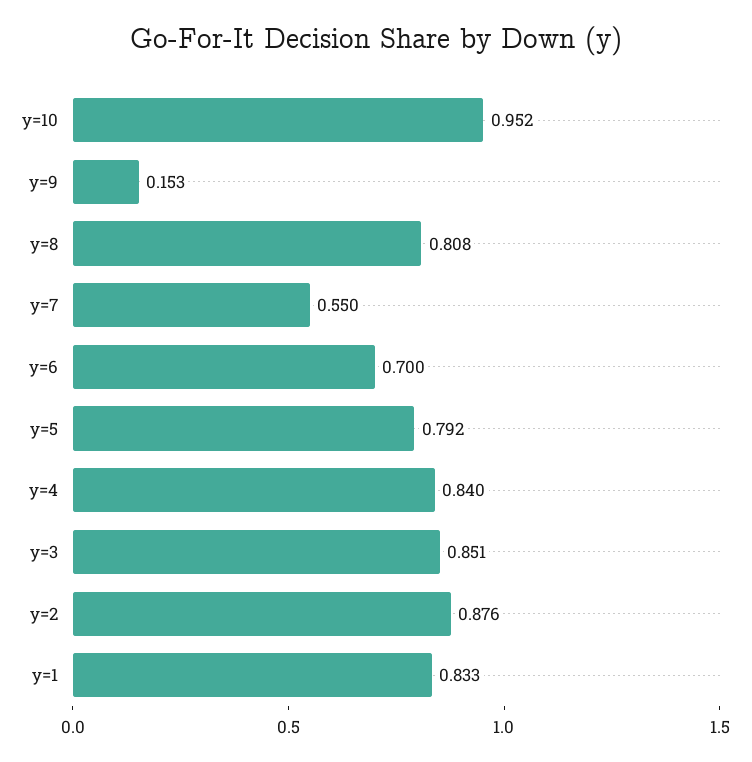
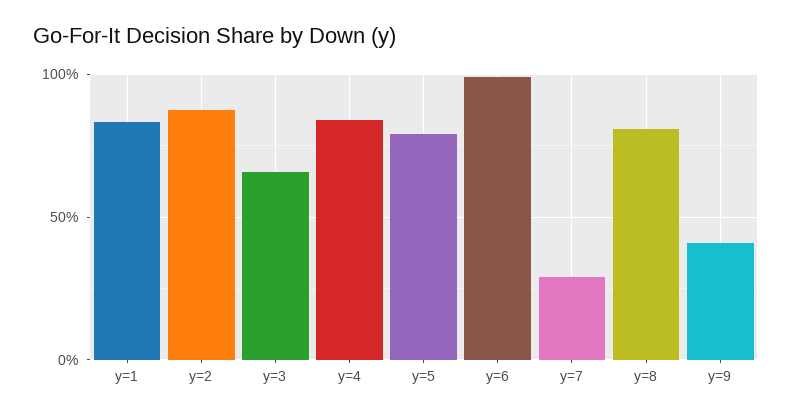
y=10: 0.952 -> none
y=9: 0.153 -> 0.4
y=7: 0.55 -> 0.3
y=6: 0.7 -> 1
y=3: 0.851 -> 0.65

